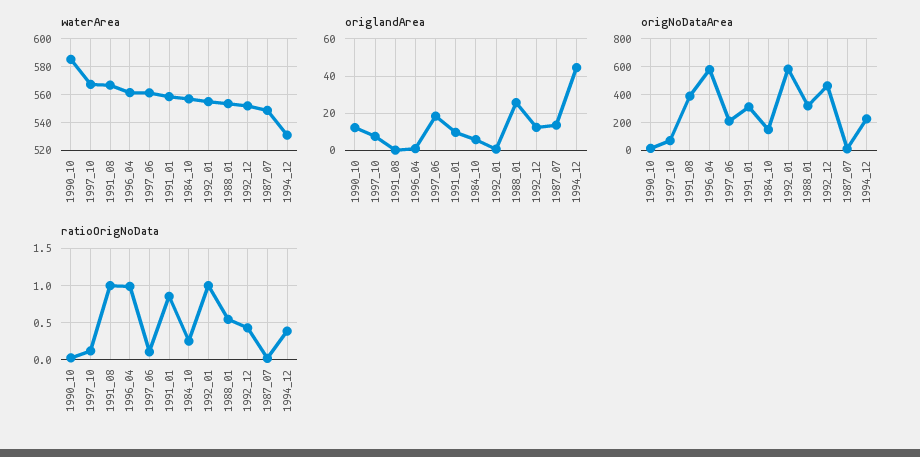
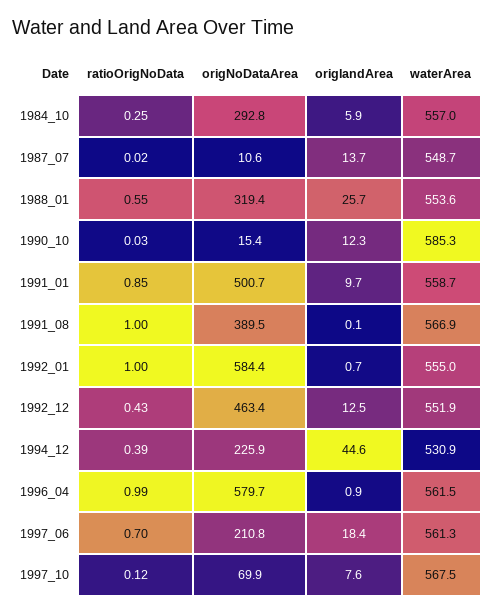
origNoDataArea, 1991_01: 300 -> 500.7
origNoDataArea, 1984_10: 150 -> 292.8
ratioOrigNoData, 1997_06: 0.1 -> 0.7

